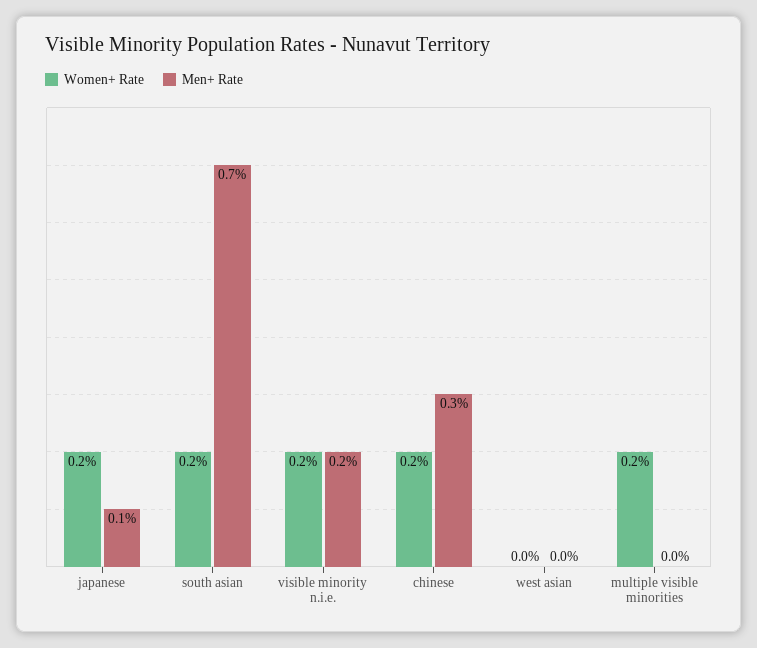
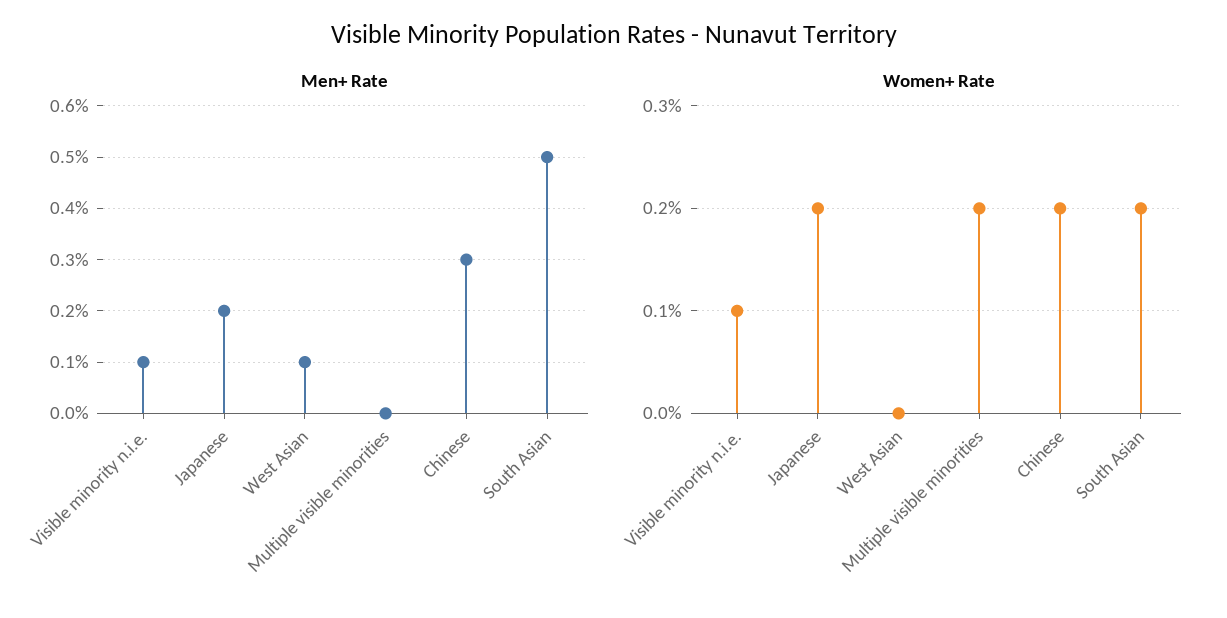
Men+ Rate, japanese: 0.1 -> 0.2
Men+ Rate, south asian: 0.7 -> 0.5
Women+ Rate, visible minority n.i.e.: 0.2 -> 0.1
Men+ Rate, visible minority n.i.e.: 0.2 -> 0.1
Men+ Rate, west asian: 0 -> 0.1

